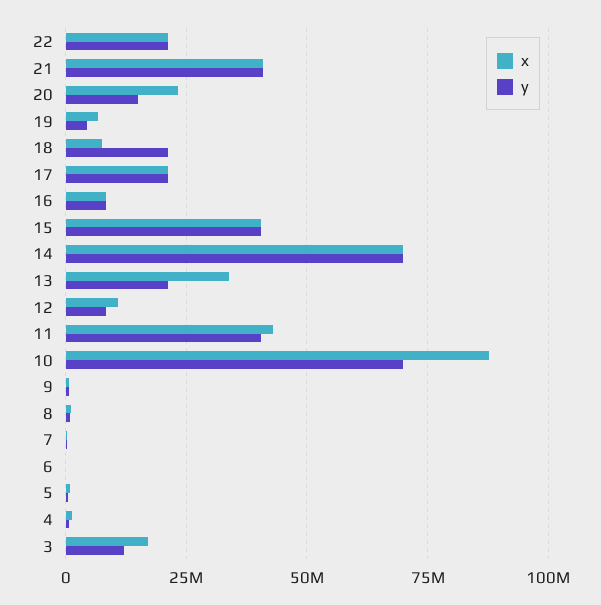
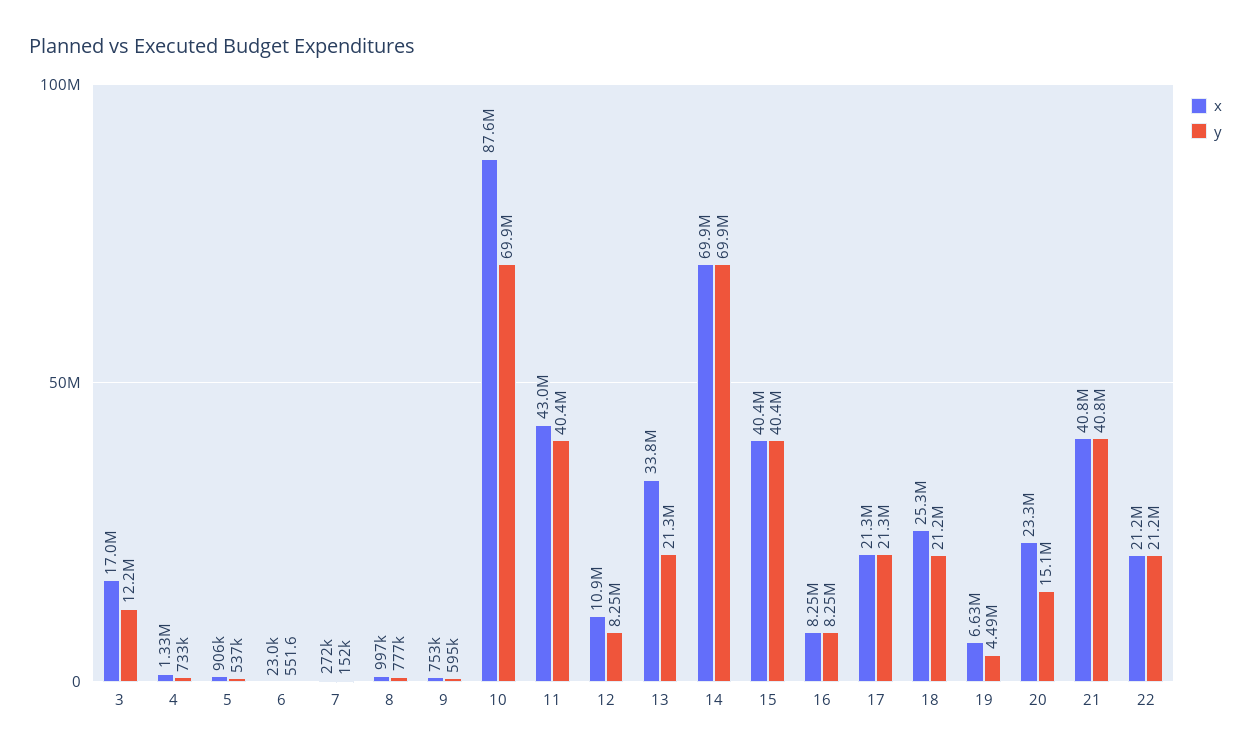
x, 18: 7500000 -> 25300000

